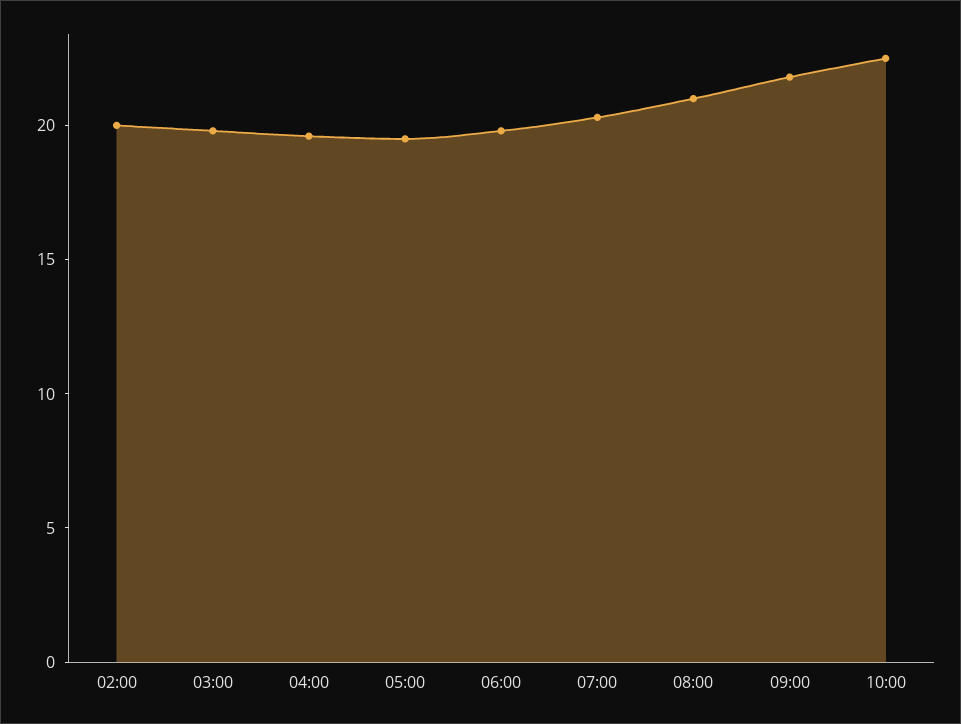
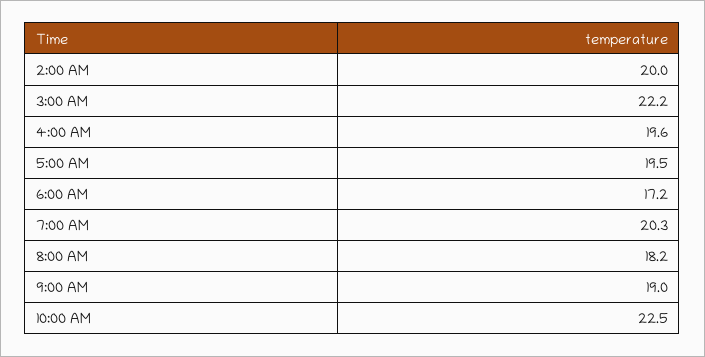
03:00: 20 -> 22.2
06:00: 20 -> 17.2
08:00: 21 -> 18.2
09:00: 22 -> 19

